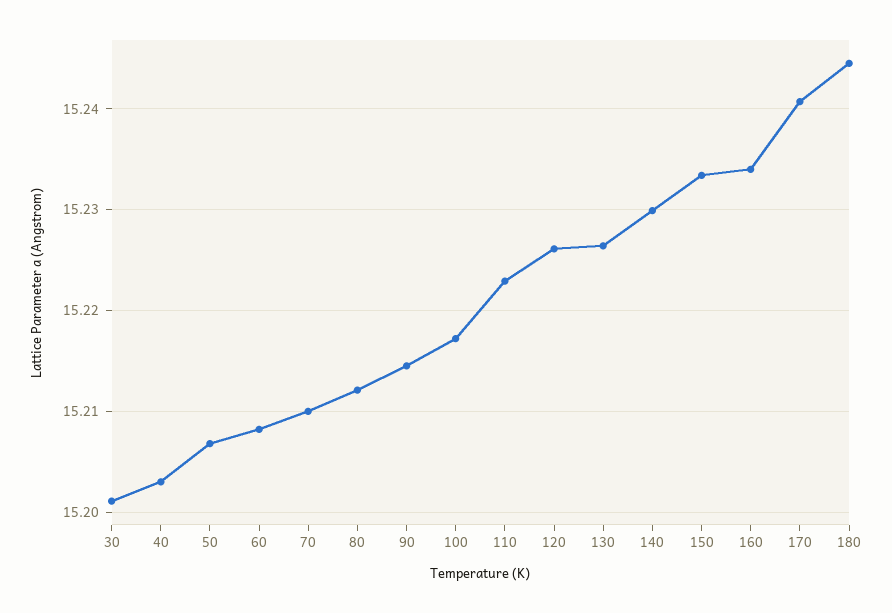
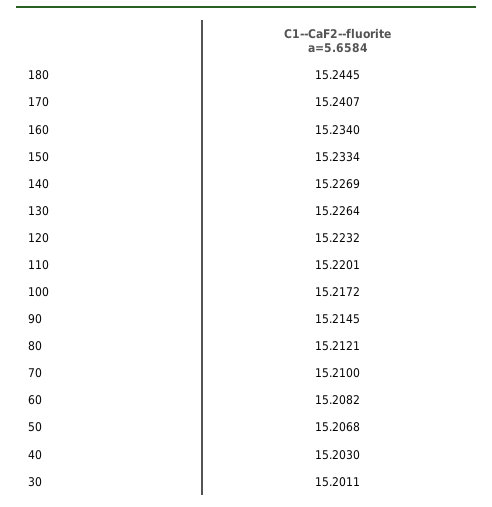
110: 15.223 -> 15.2201
120: 15.226 -> 15.2232
140: 15.23 -> 15.2269

